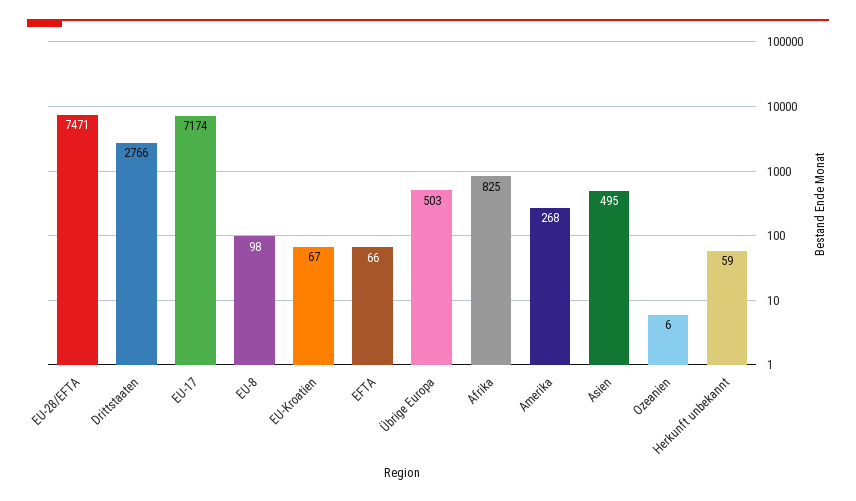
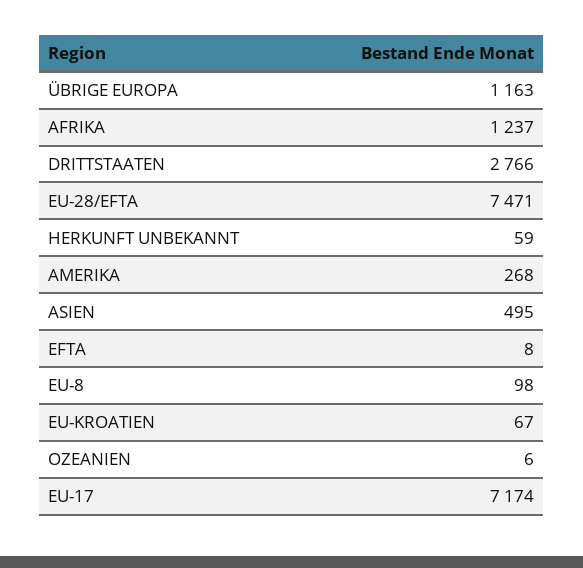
EFTA: 66 -> 8
Übrige Europa: 503 -> 1163
Afrika: 825 -> 1237

